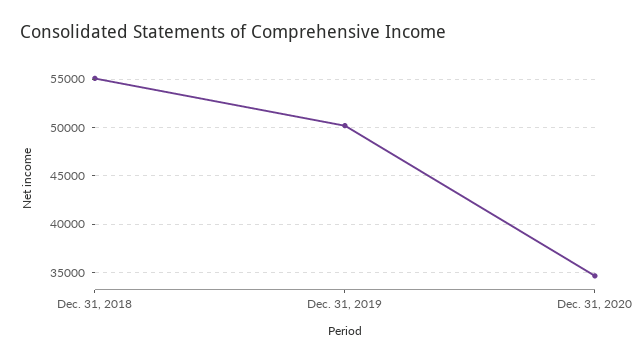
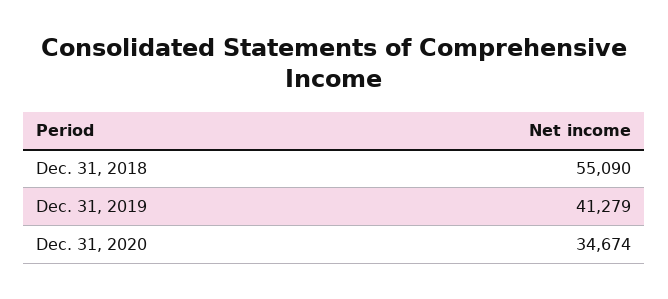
Dec. 31, 2019: 50000 -> 41279

